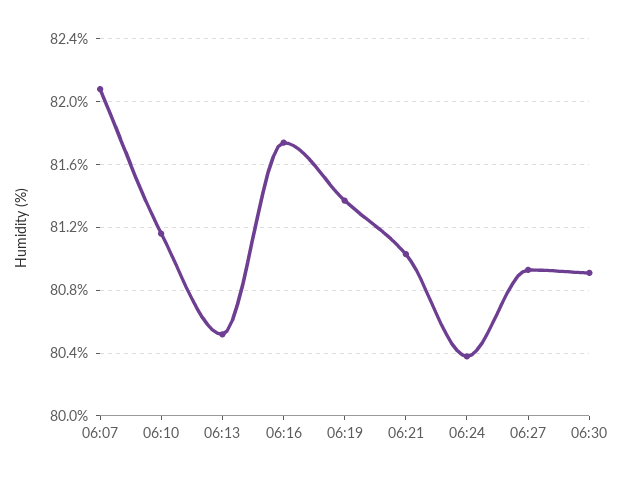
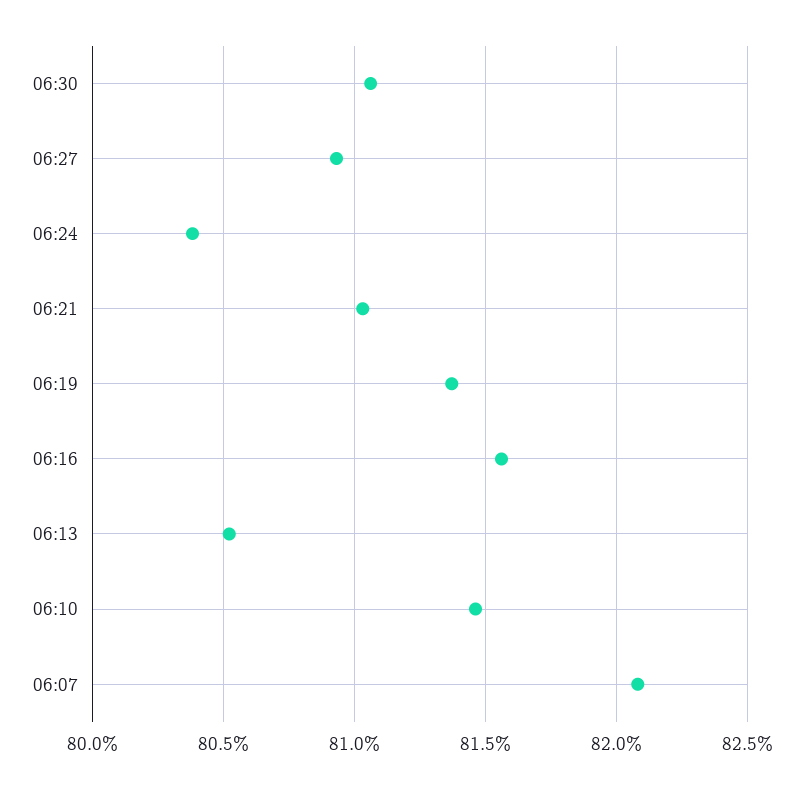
06:10: 81.15 -> 81.45
06:16: 81.75 -> 81.55
06:30: 80.9 -> 81.05

